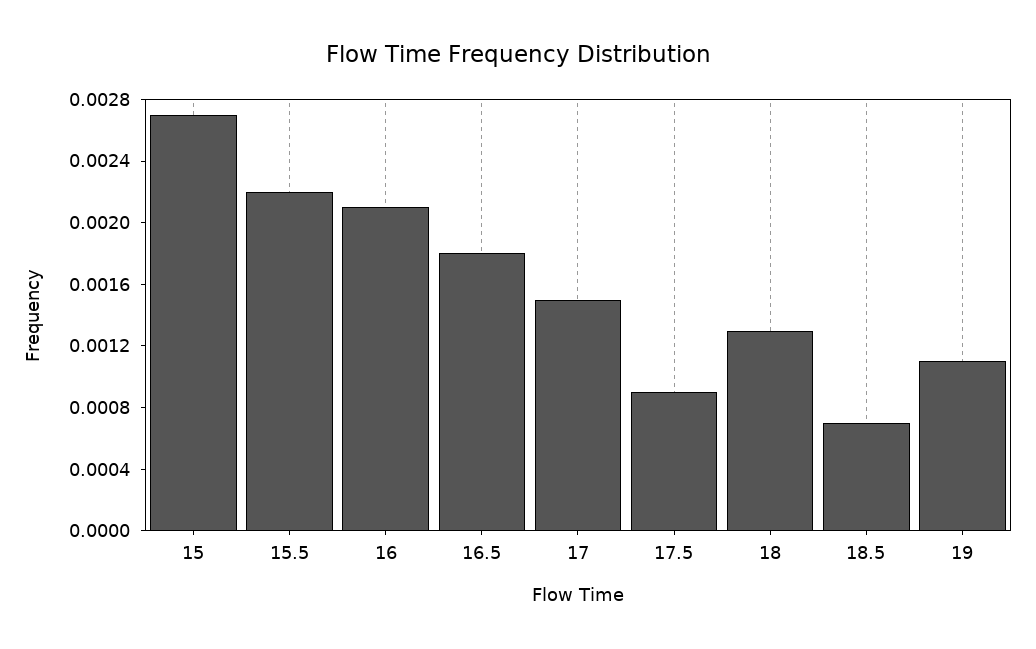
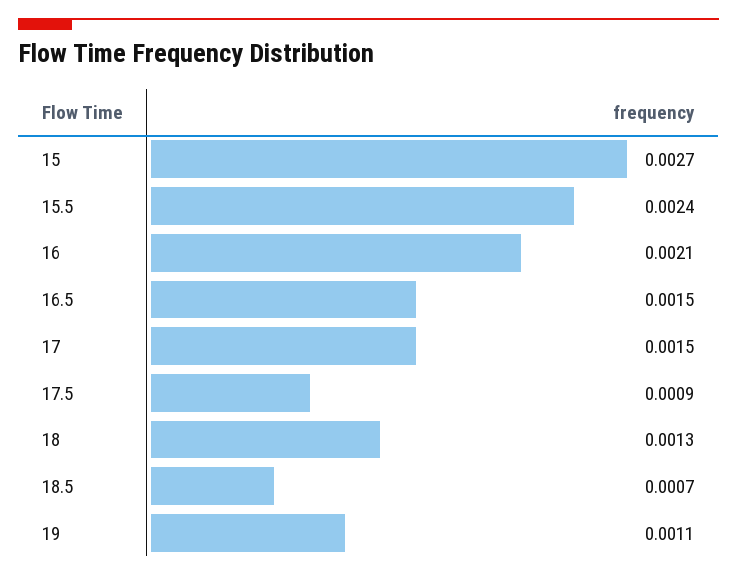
15.5: 0.0022 -> 0.0024
16.5: 0.0018 -> 0.0015

